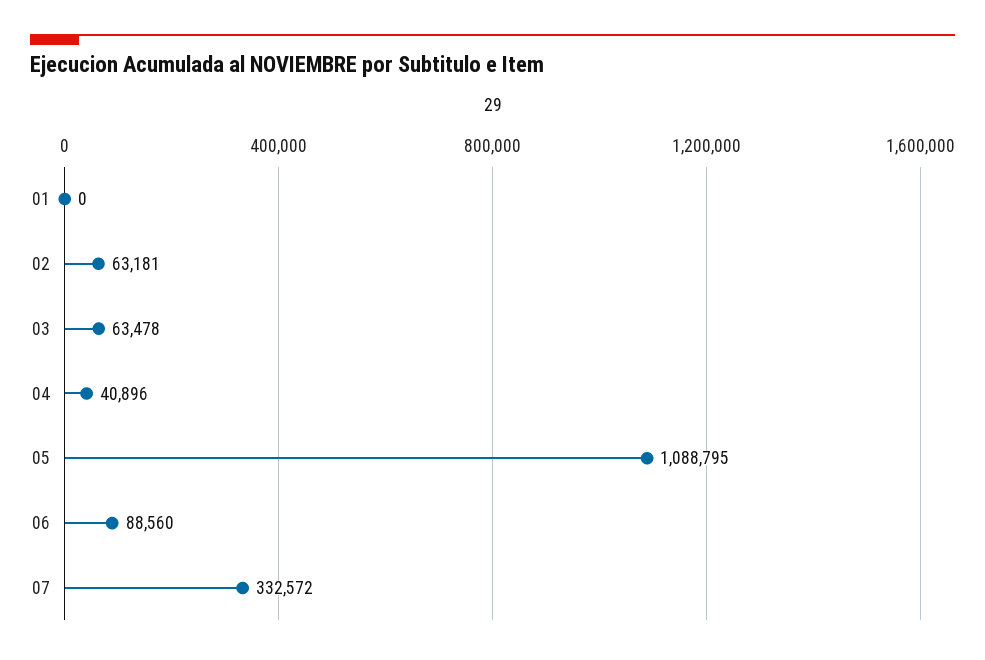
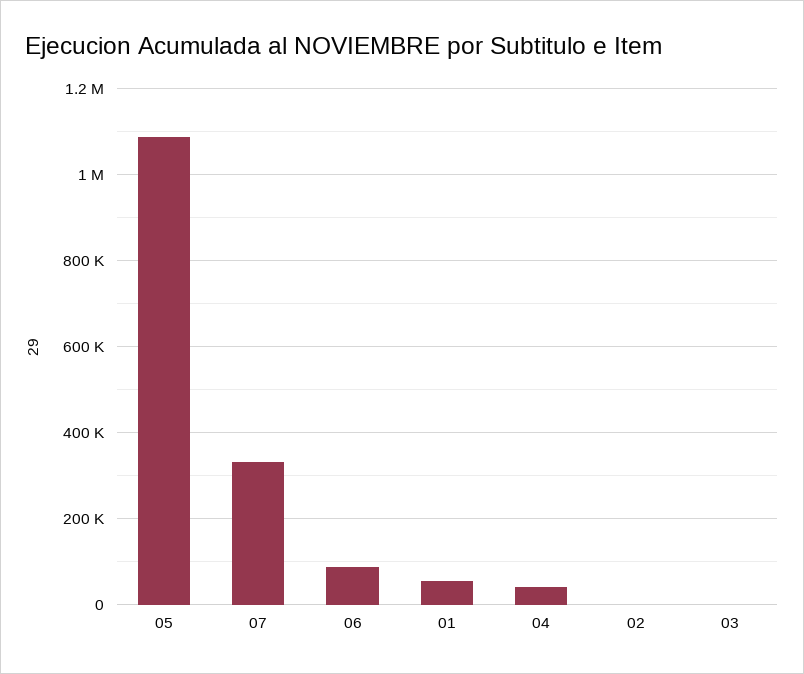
01: 0 -> 60000
02: 63181 -> 0
03: 63478 -> 0

